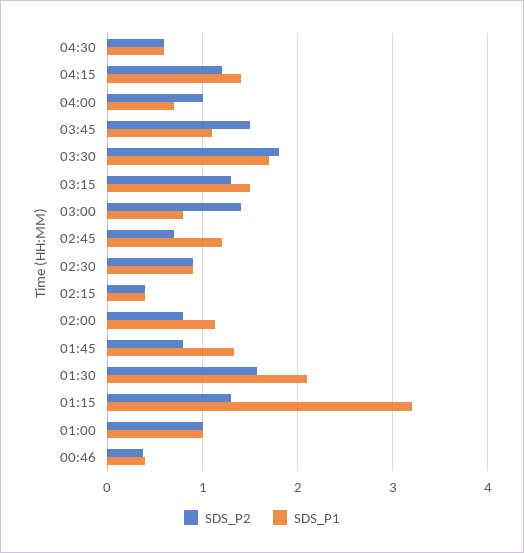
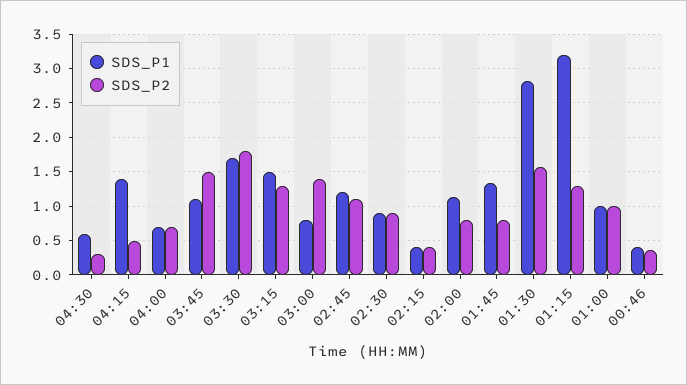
SDS_P2, 04:30: 0.6 -> 0.3
SDS_P2, 04:15: 1.2 -> 0.5
SDS_P2, 04:00: 1 -> 0.7
SDS_P2, 02:45: 0.7 -> 1.1
SDS_P1, 01:30: 2.1 -> 2.8

